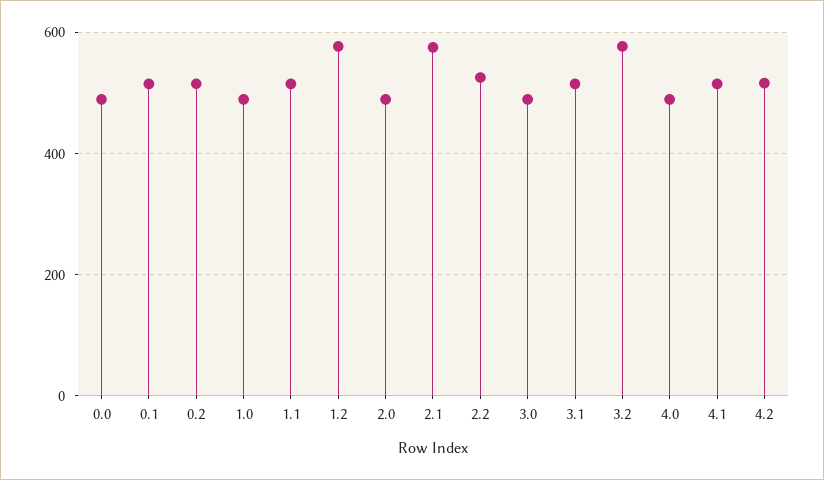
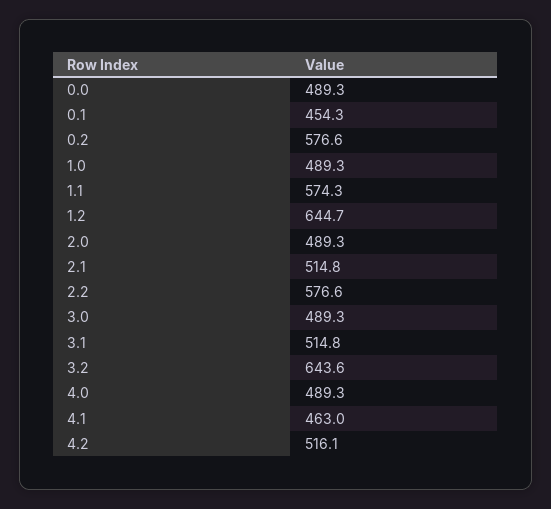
0.1: 520 -> 454.3
0.2: 520 -> 576.6
1.1: 520 -> 574.3
1.2: 580 -> 644.7
2.1: 580 -> 514.8
2.2: 520 -> 576.6
3.2: 580 -> 643.6
4.1: 520 -> 463

